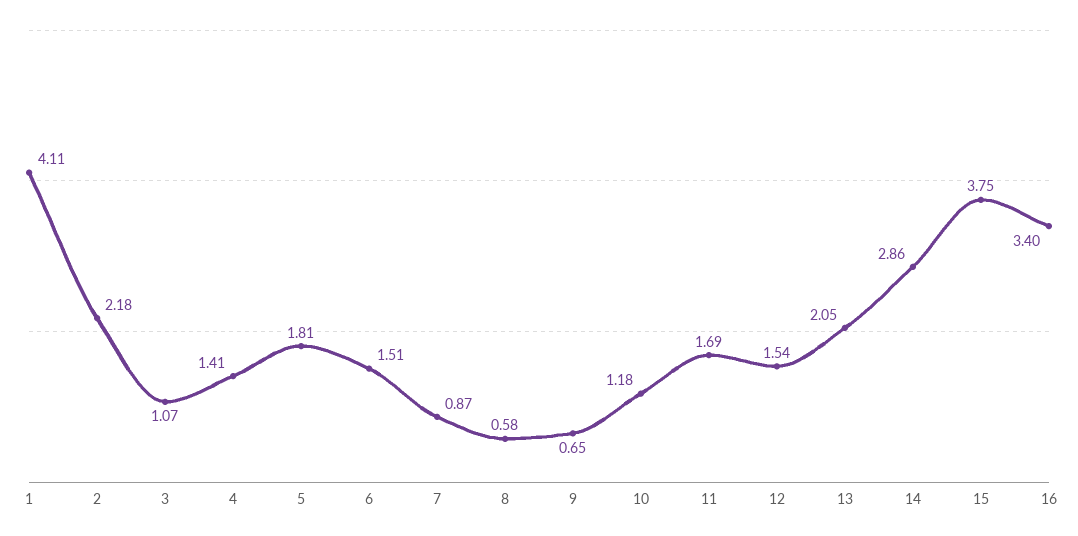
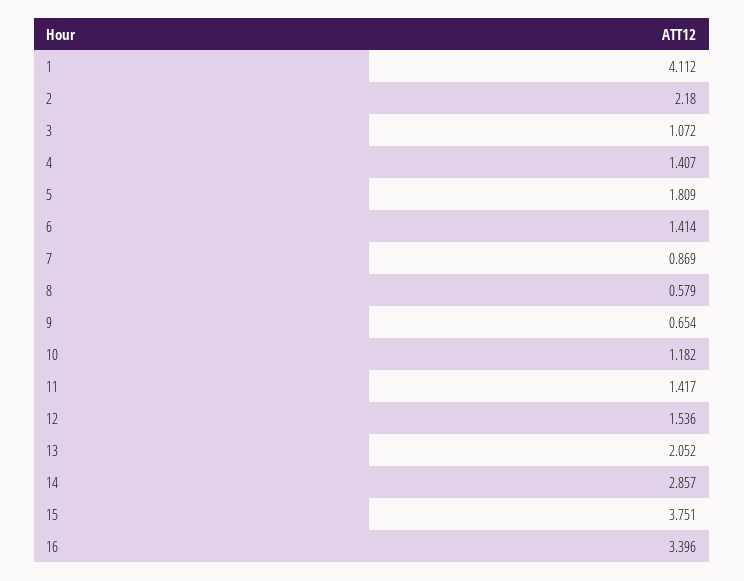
6: 1.51 -> 1.414
11: 1.69 -> 1.417

